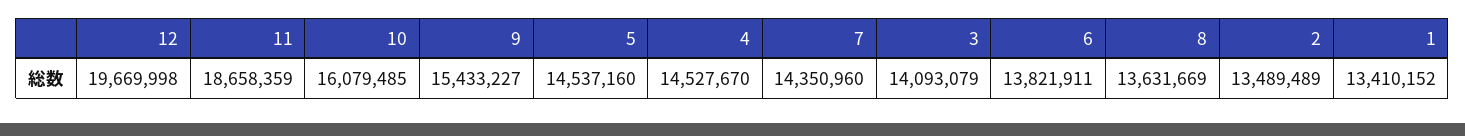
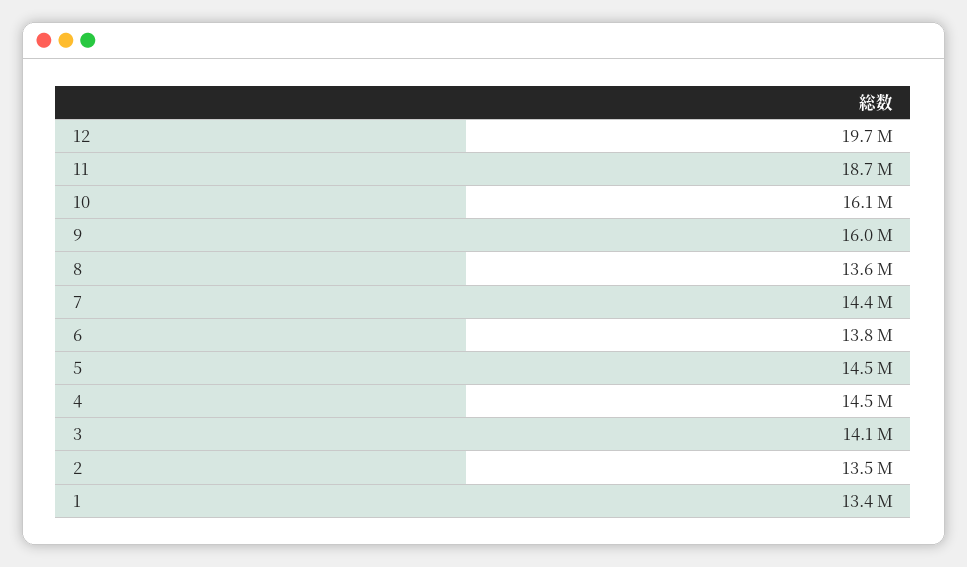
9: 15433227 -> 16000000

